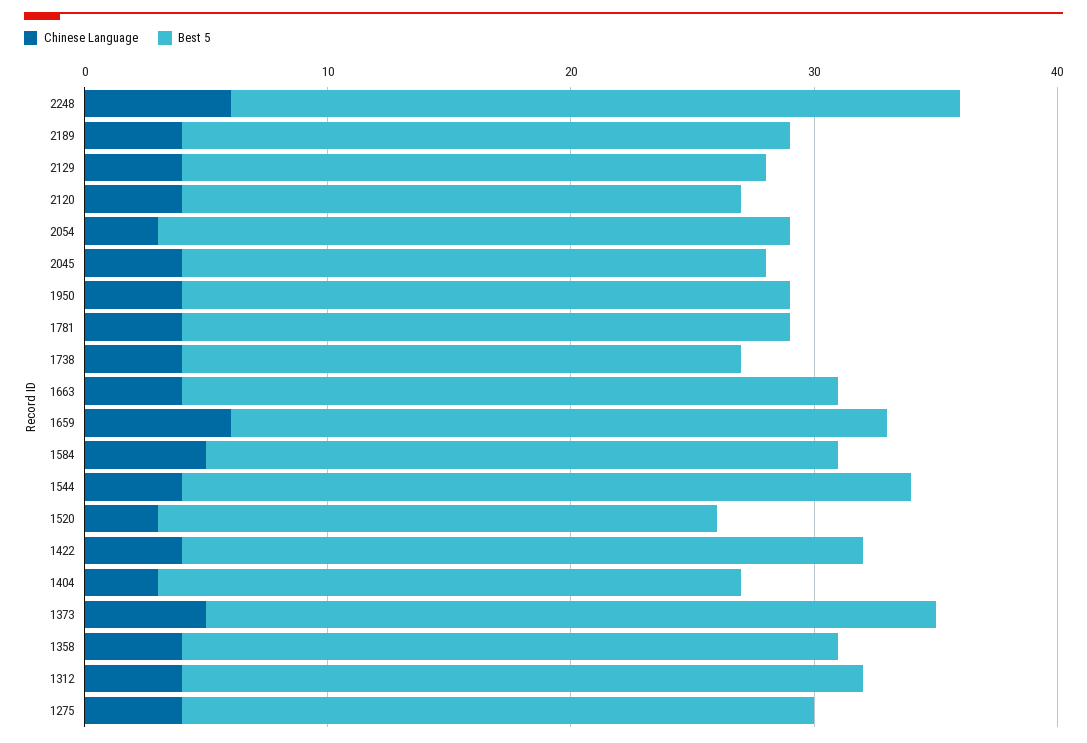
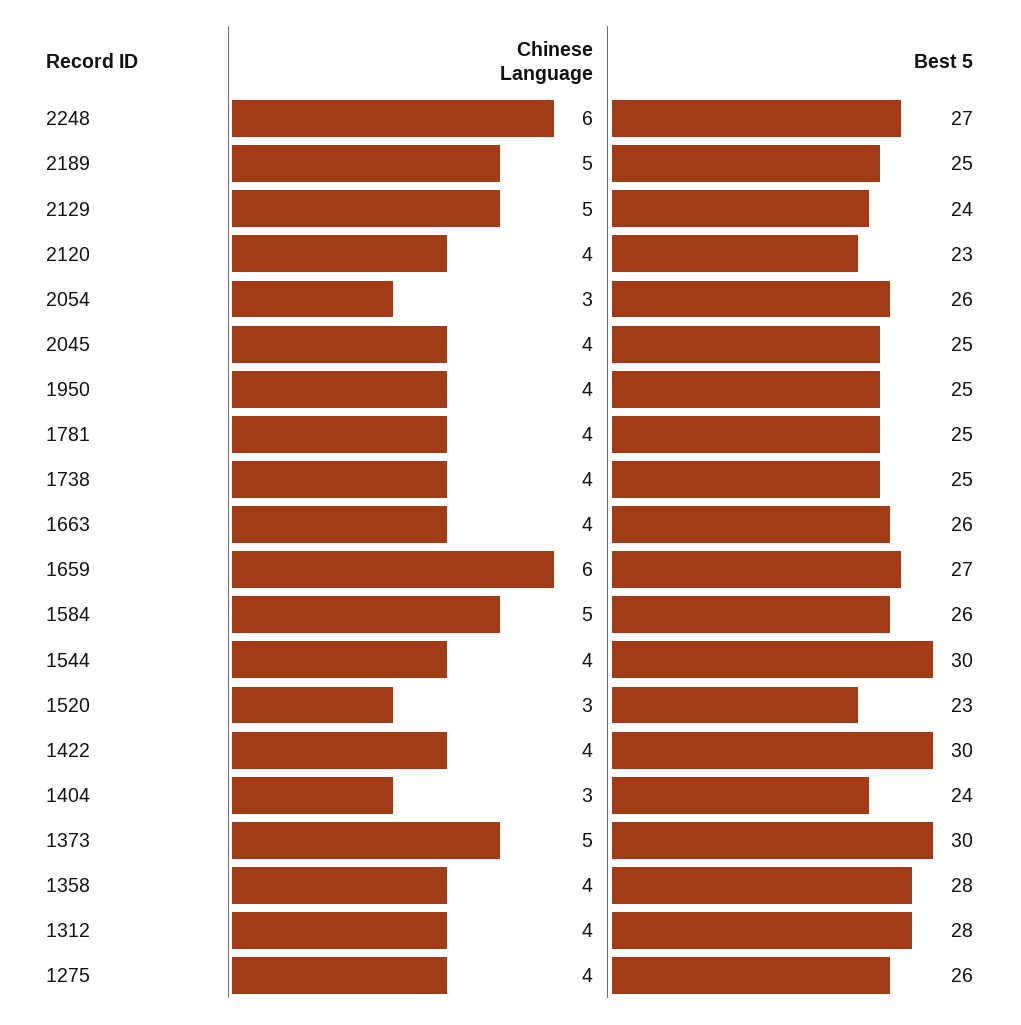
Best 5, 2248: 30 -> 27
Chinese Language, 2189: 4 -> 5
Chinese Language, 2129: 4 -> 5
Best 5, 2045: 24 -> 25
Best 5, 1738: 23 -> 25
Best 5, 1663: 27 -> 26
Best 5, 1422: 28 -> 30
Best 5, 1358: 27 -> 28

